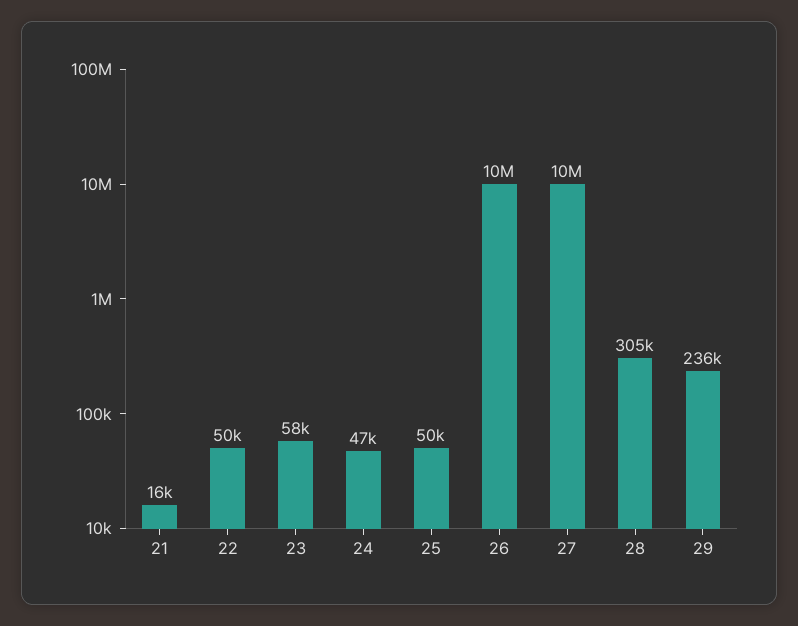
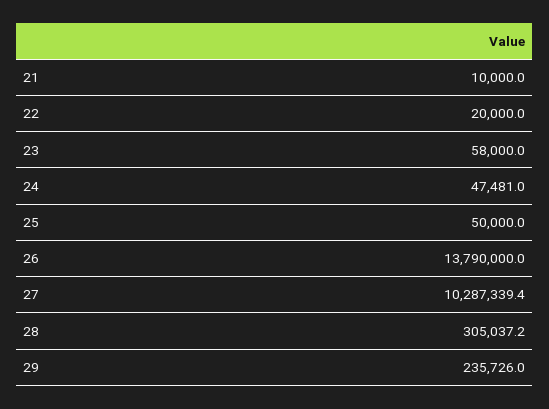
21: 16000 -> 10000
22: 50000 -> 20000
26: 10000000 -> 13790000

